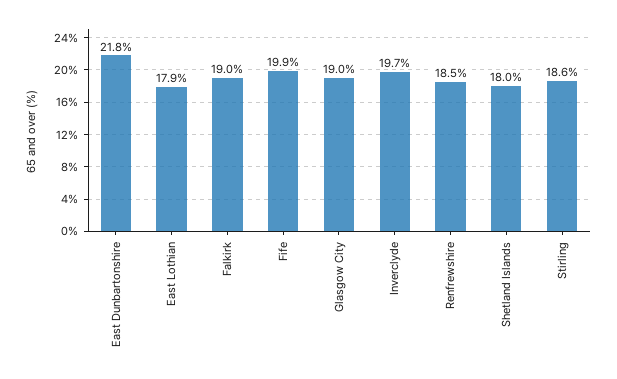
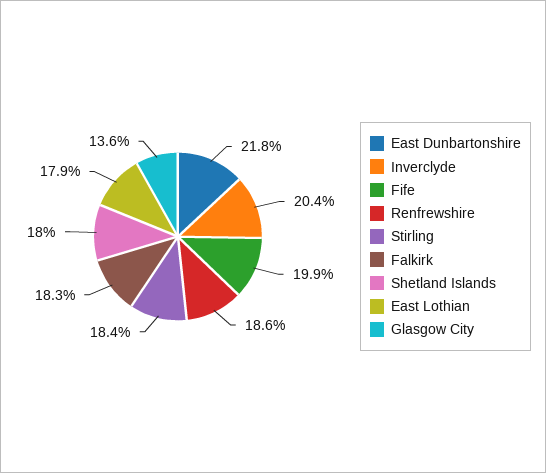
Falkirk: 19 -> 18.3
Glasgow City: 19 -> 13.6
Inverclyde: 19.7 -> 20.4
Renfrewshire: 18.5 -> 18.6
Stirling: 18.6 -> 18.4

